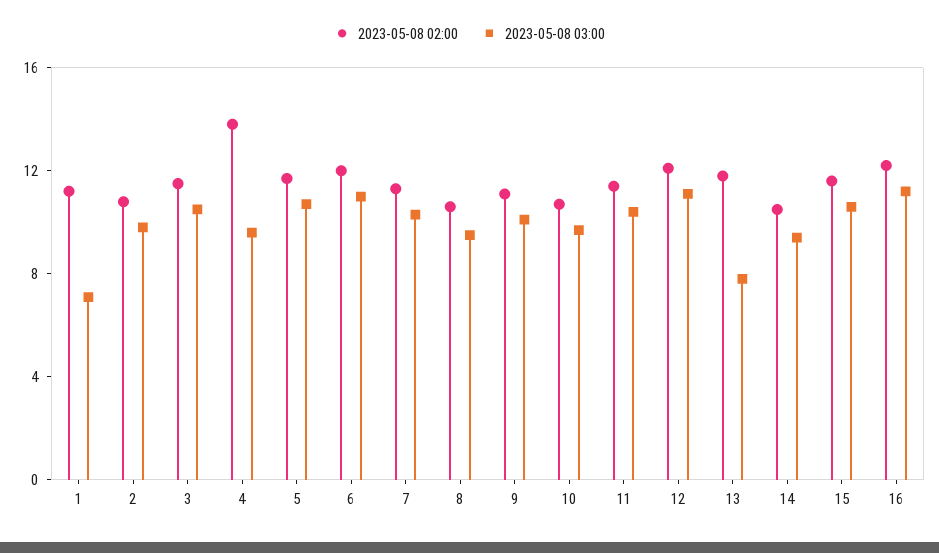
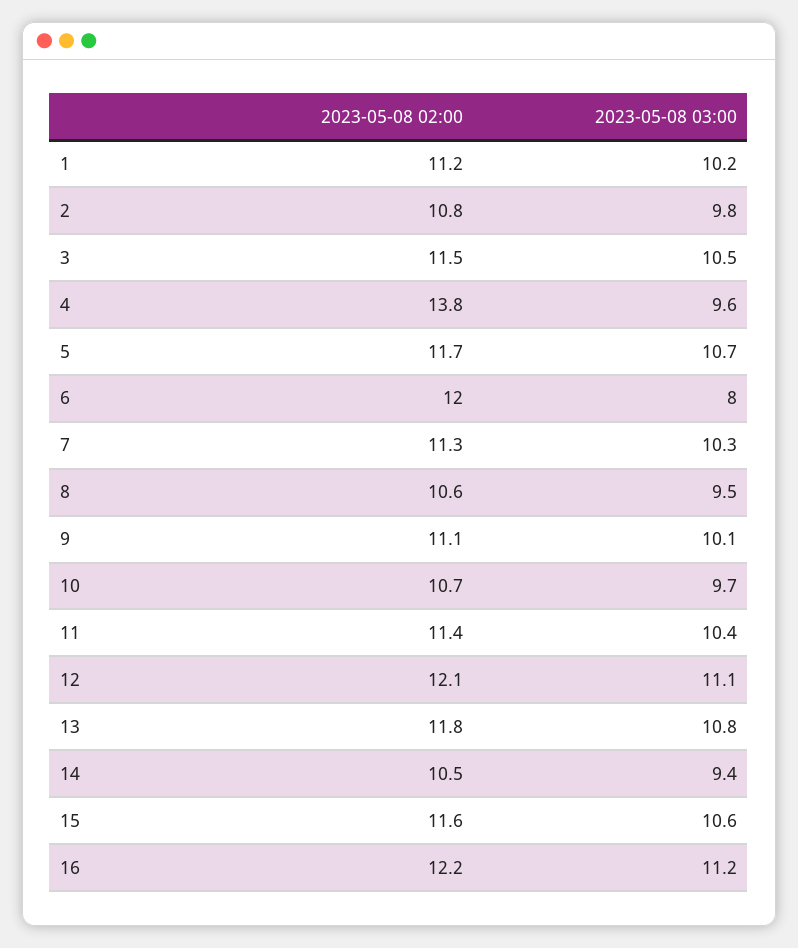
2023-05-08 03:00, 1: 7 -> 10.2
2023-05-08 03:00, 6: 11 -> 8
2023-05-08 03:00, 13: 8 -> 10.8

